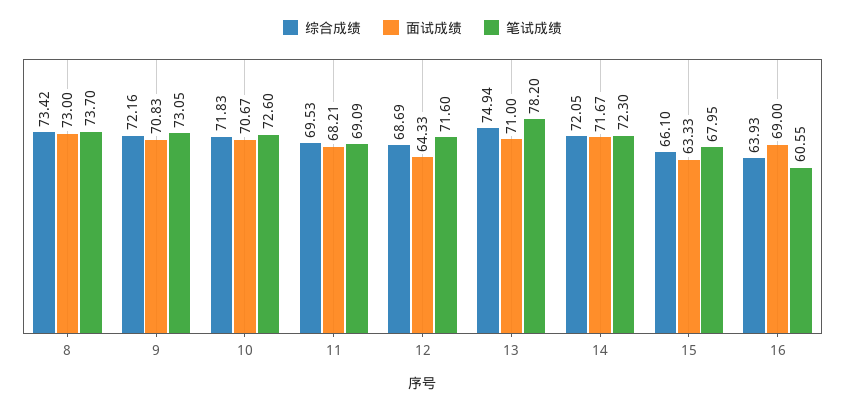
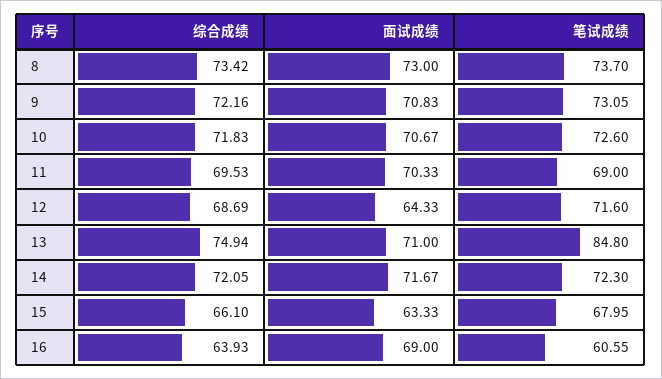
面试成绩, 11: 68.21 -> 70.33
笔试成绩, 11: 69.09 -> 69
笔试成绩, 13: 78.2 -> 84.8

